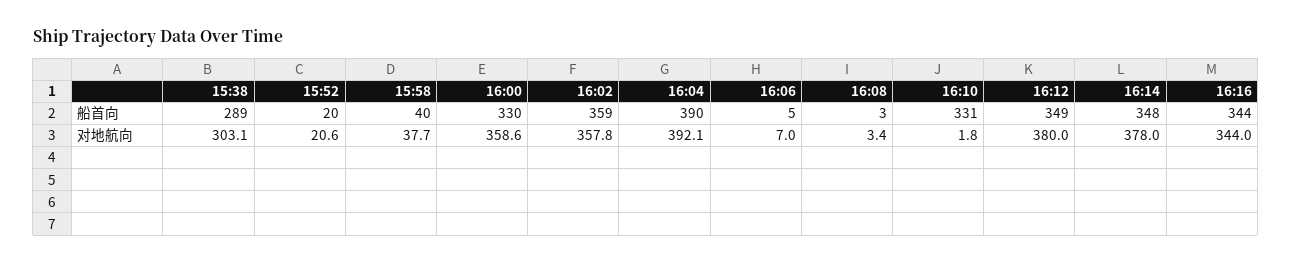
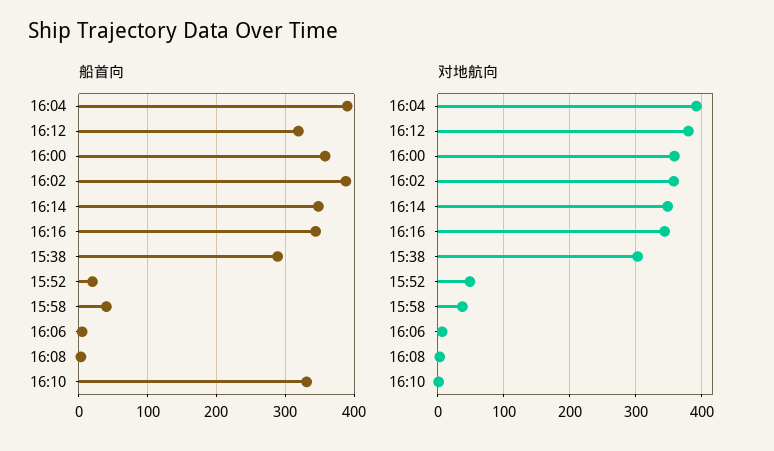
船首向, 16:00: 330 -> 360
船首向, 16:02: 359 -> 390
船首向, 16:12: 349 -> 320
对地航向, 15:52: 20.6 -> 50
对地航向, 16:14: 378 -> 350

